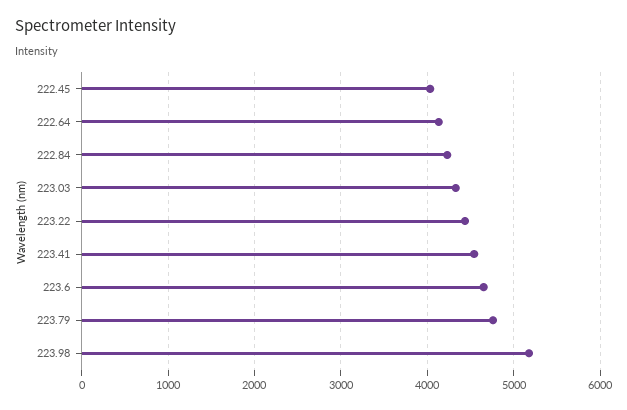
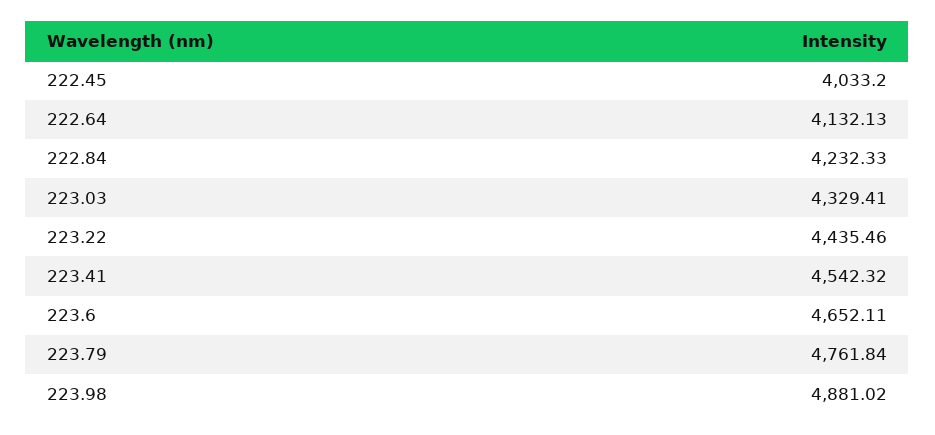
223.98: 5200 -> 4881.02

